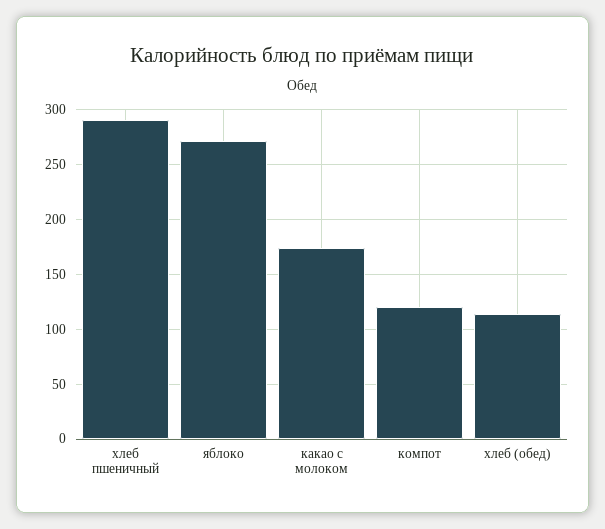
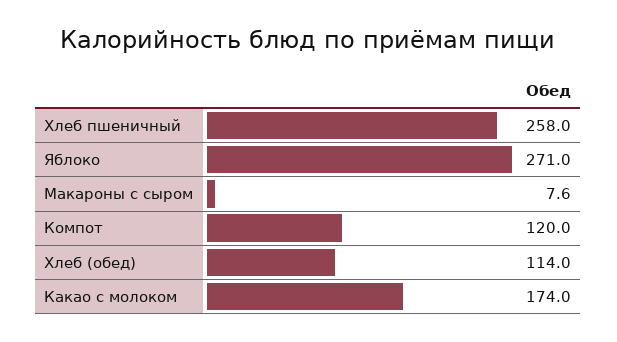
хлеб пшеничный: 290 -> 258
Макароны с сыром: none -> 7.6

